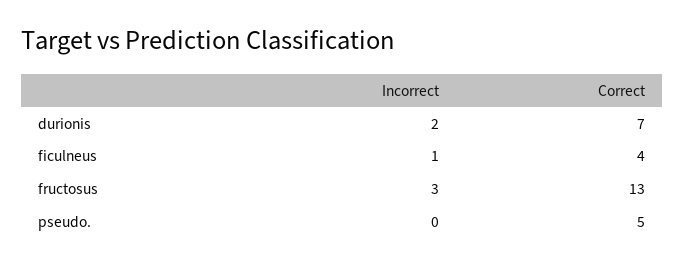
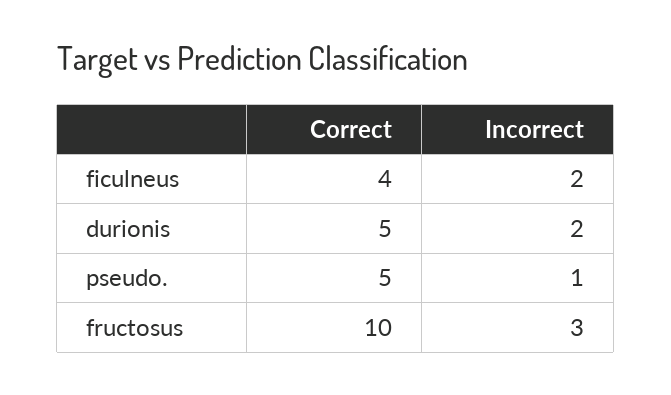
Correct, durionis: 7 -> 5
Incorrect, ficulneus: 1 -> 2
Correct, fructosus: 13 -> 10
Incorrect, pseudo.: 0 -> 1

